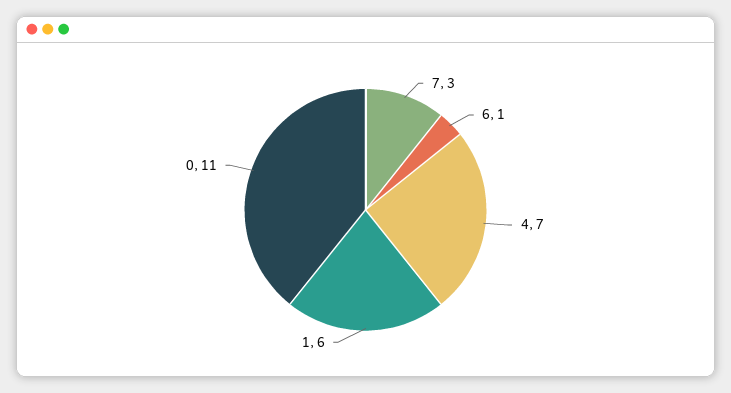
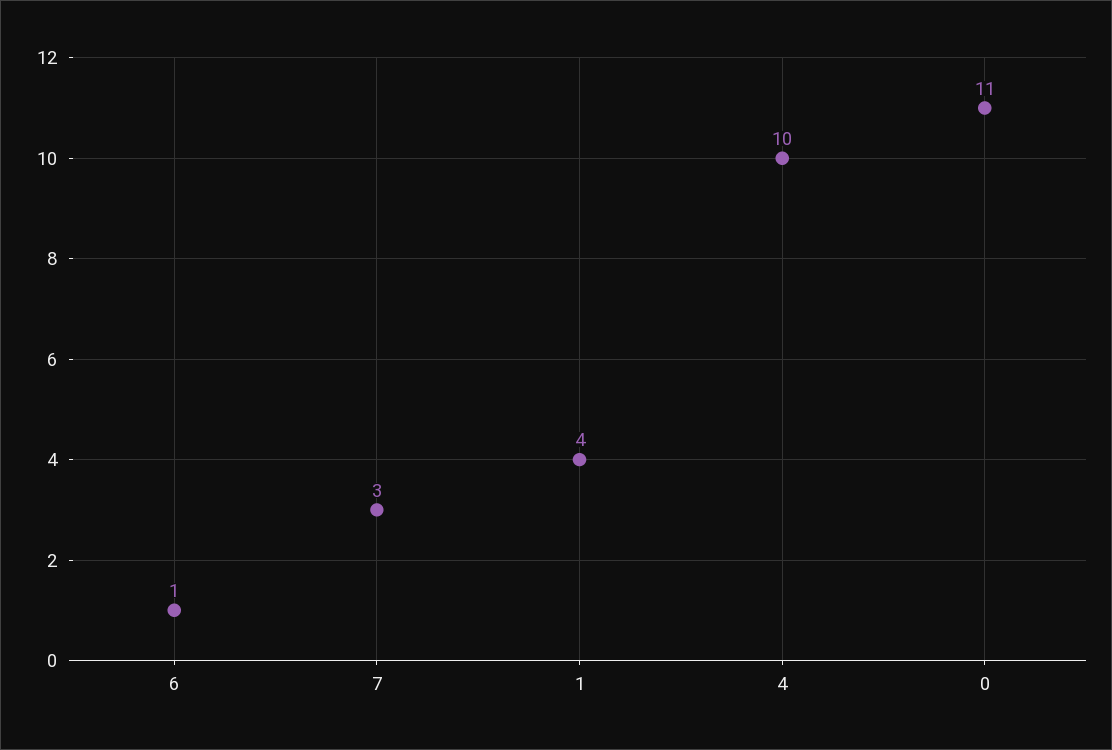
4: 7 -> 10
1: 6 -> 4

